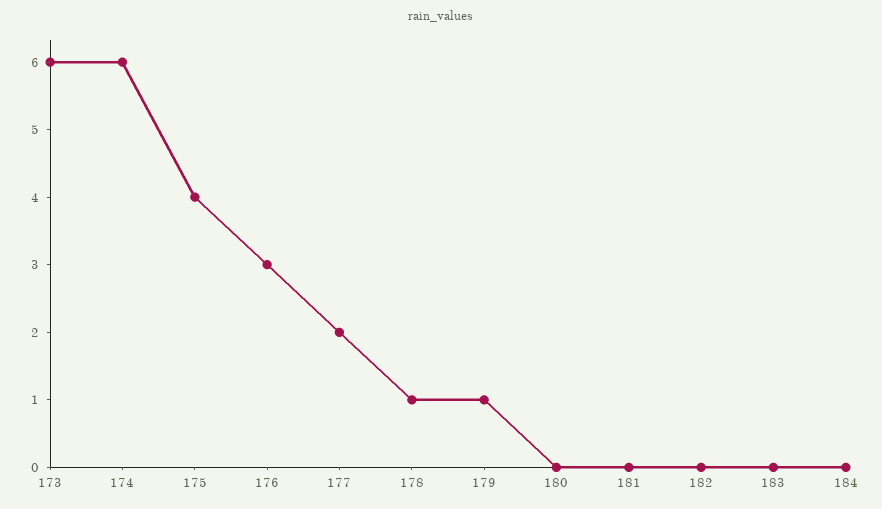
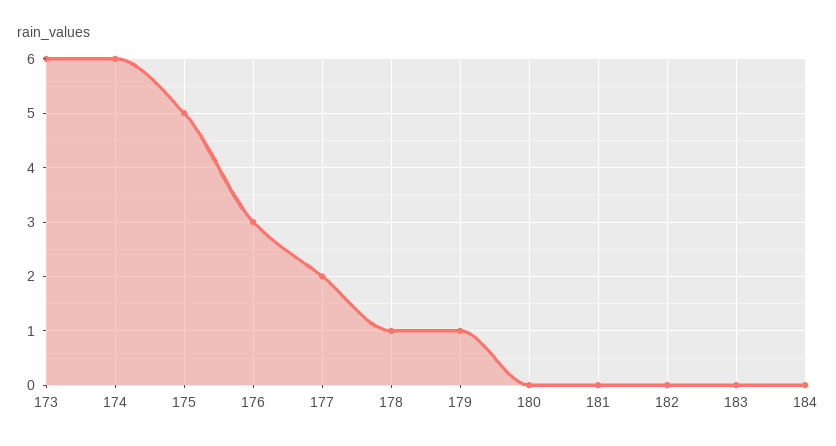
175: 4 -> 5

